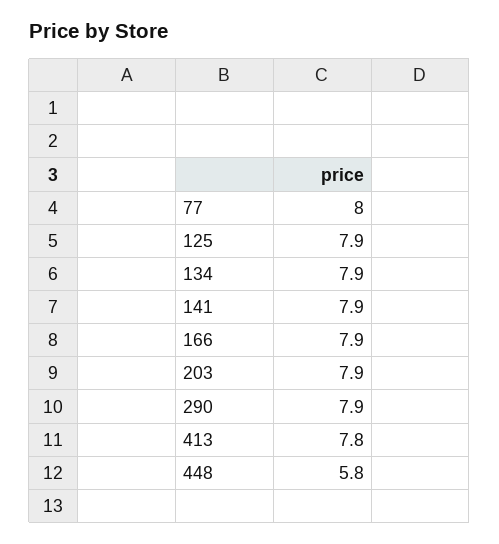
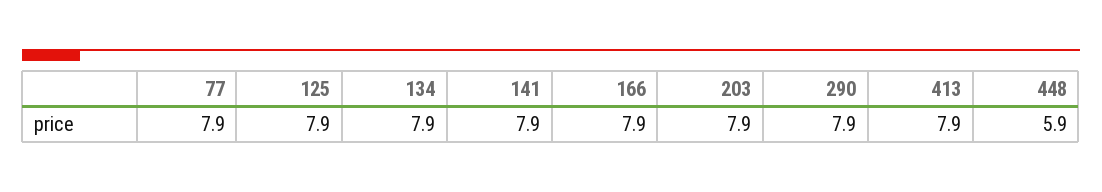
77: 8 -> 7.9
413: 7.8 -> 7.9
448: 5.8 -> 5.9

